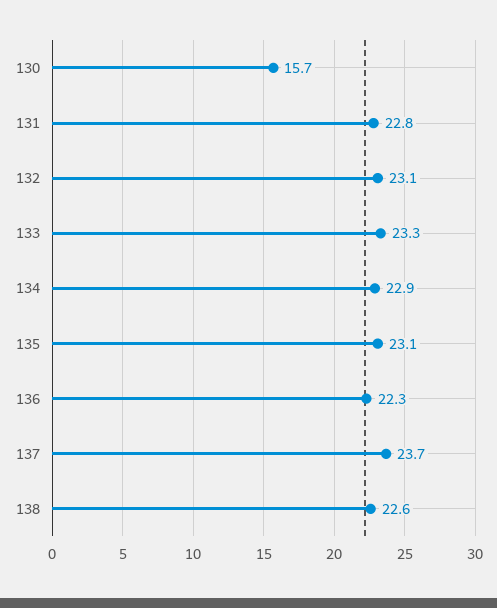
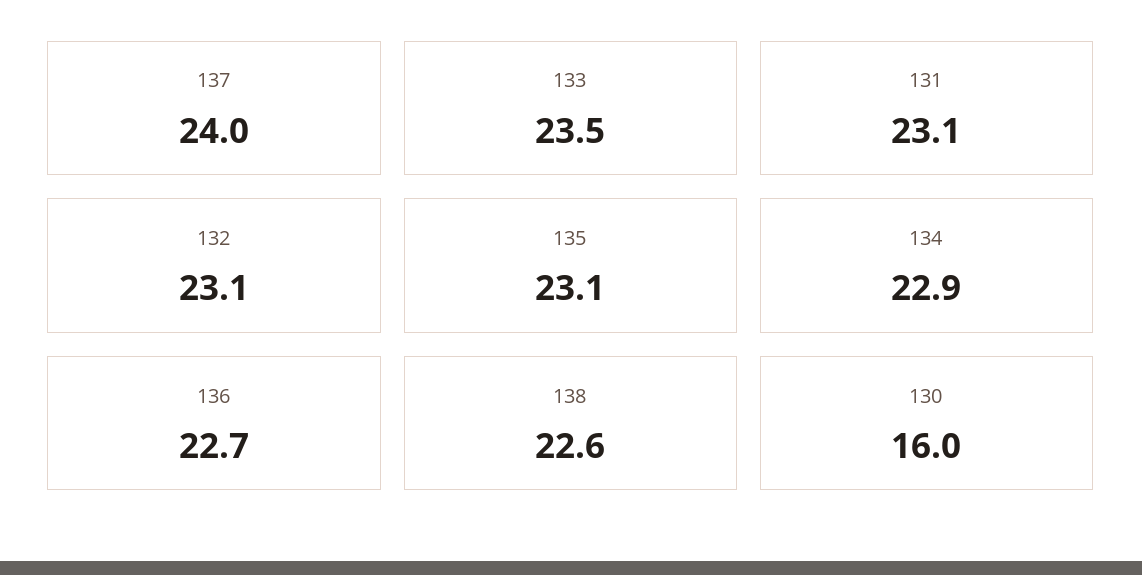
130: 15.7 -> 16
131: 22.8 -> 23.1
133: 23.3 -> 23.5
136: 22.3 -> 22.7
137: 23.7 -> 24

